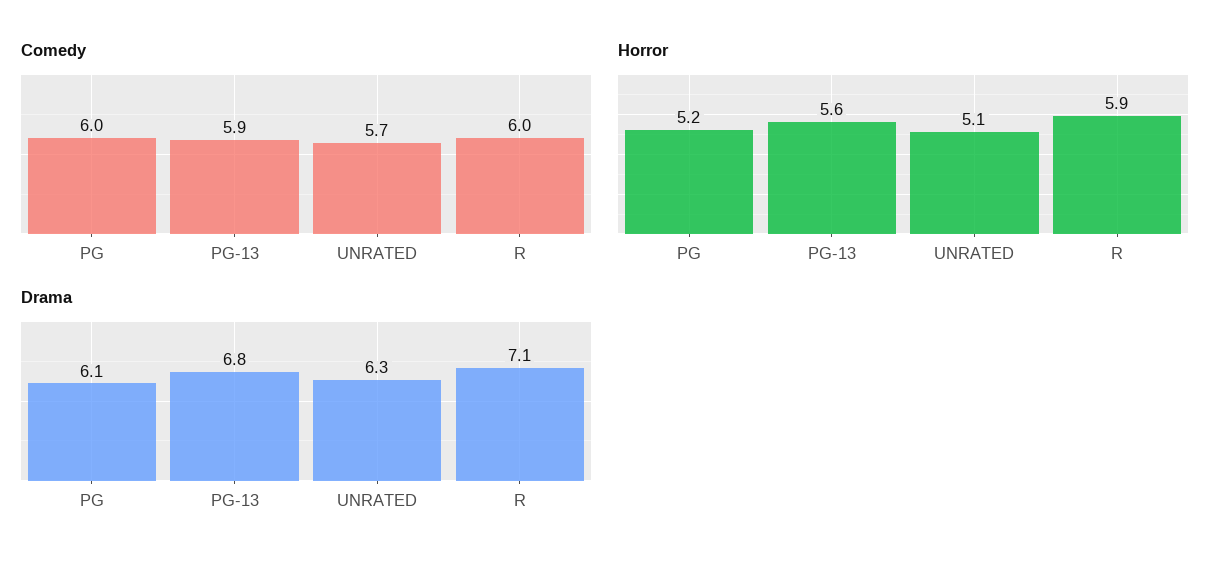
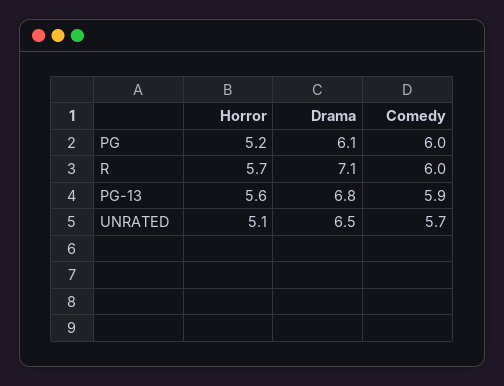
Horror, R: 5.9 -> 5.7
Drama, UNRATED: 6.3 -> 6.5

